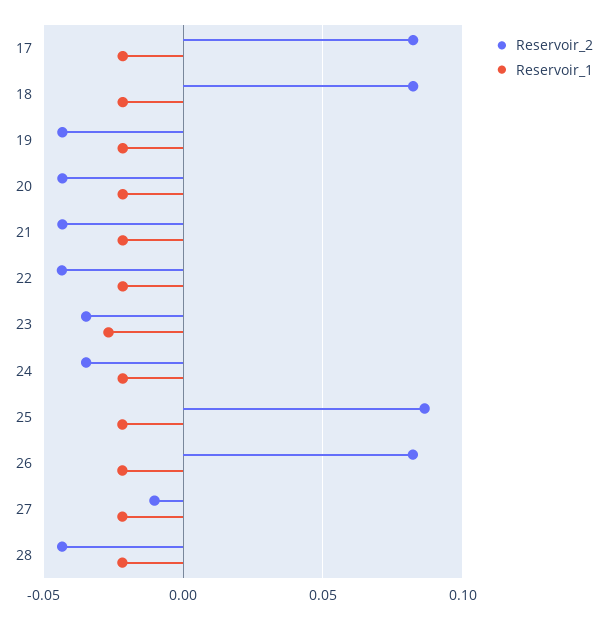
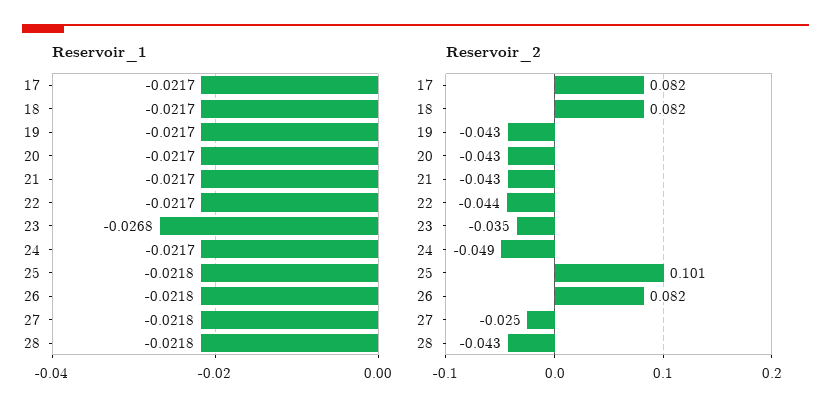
Reservoir_2, 24: -0.035 -> -0.049
Reservoir_2, 25: 0.085 -> 0.101
Reservoir_2, 27: -0.01 -> -0.025

